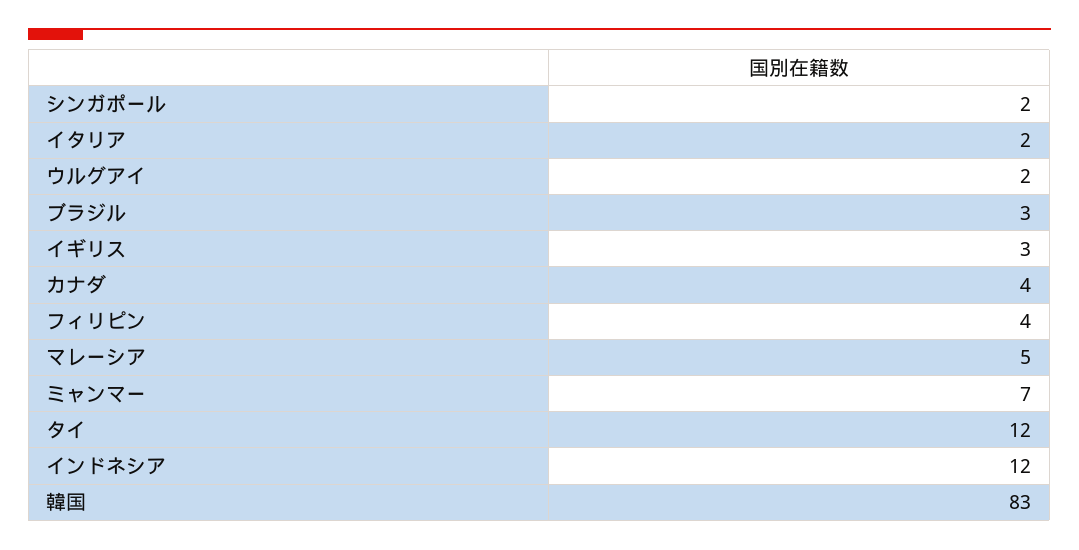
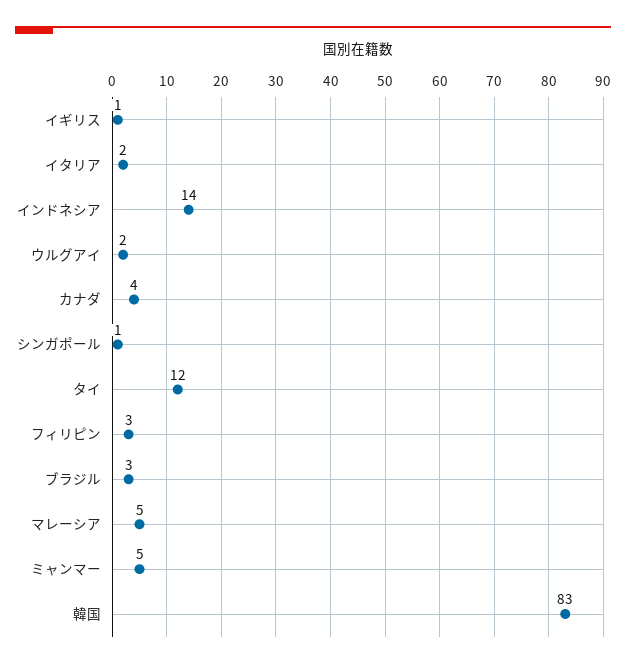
シンガポール: 2 -> 1
イギリス: 3 -> 1
フィリピン: 4 -> 3
ミャンマー: 7 -> 5
インドネシア: 12 -> 14

